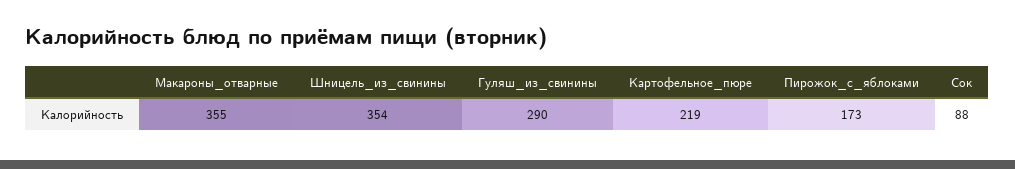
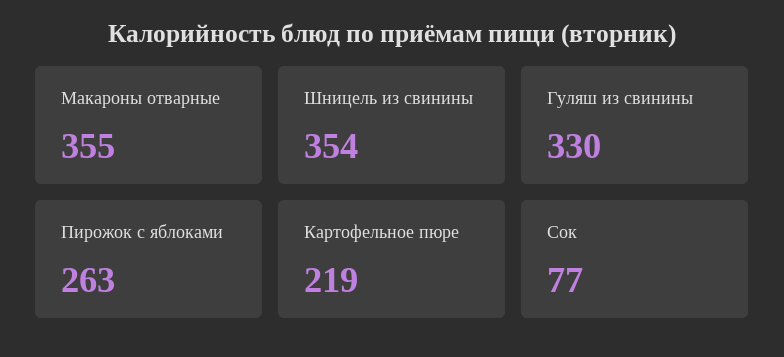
Гуляш_из_свинины: 290 -> 330
Пирожок_с_яблоками: 173 -> 263
Сок: 88 -> 77

